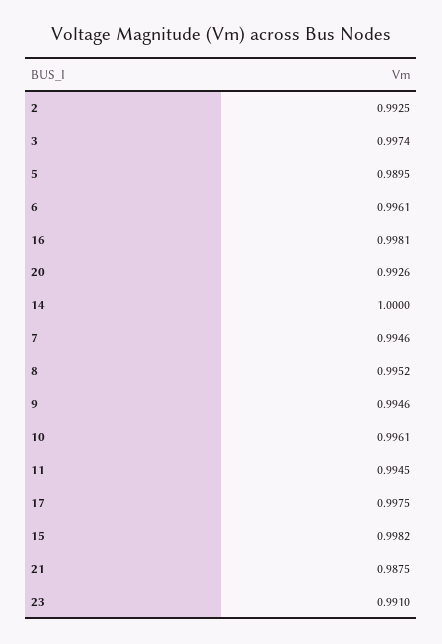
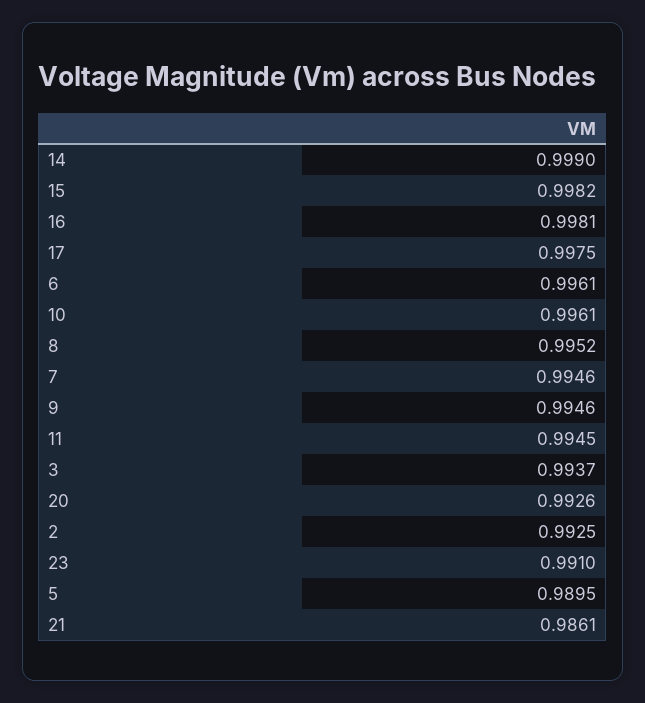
3: 0.9974 -> 0.9937
14: 1 -> 0.999
21: 0.9875 -> 0.9861

